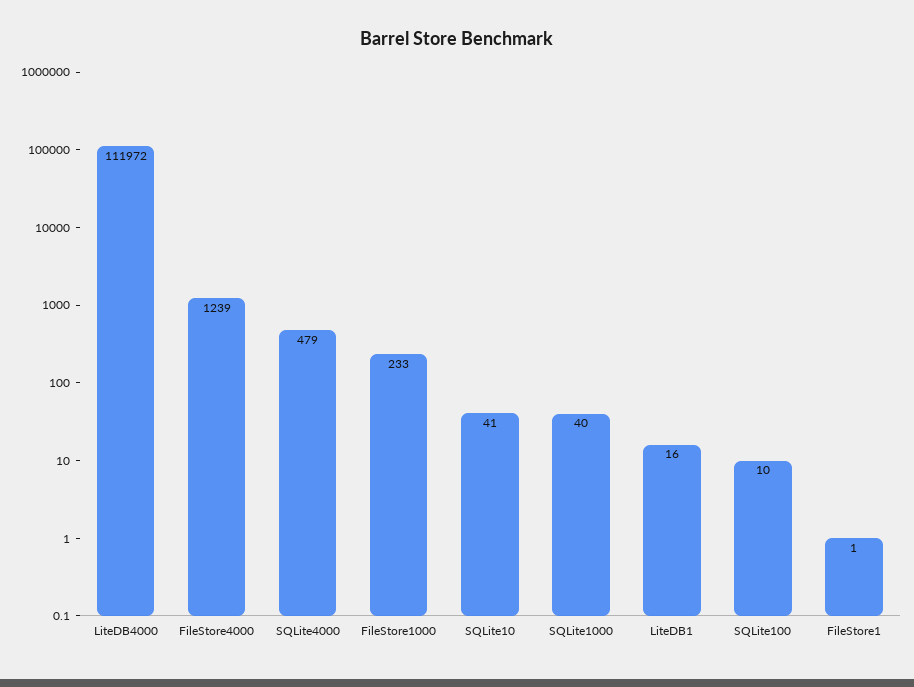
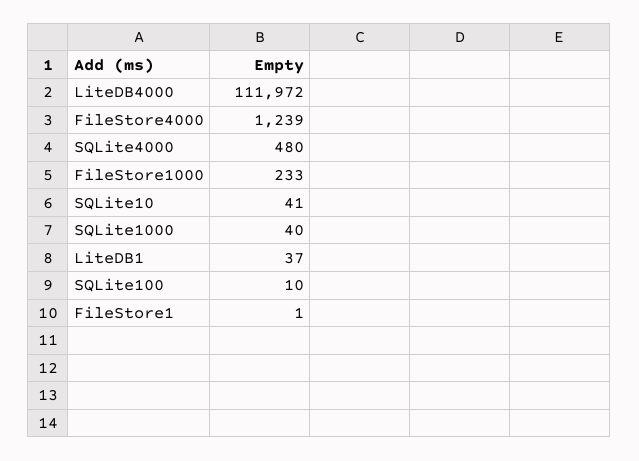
SQLite4000: 479 -> 480
LiteDB1: 16 -> 37

